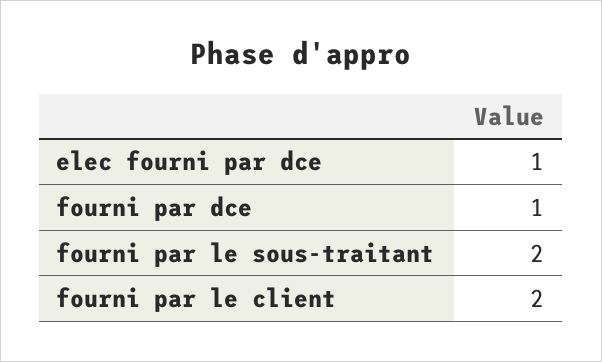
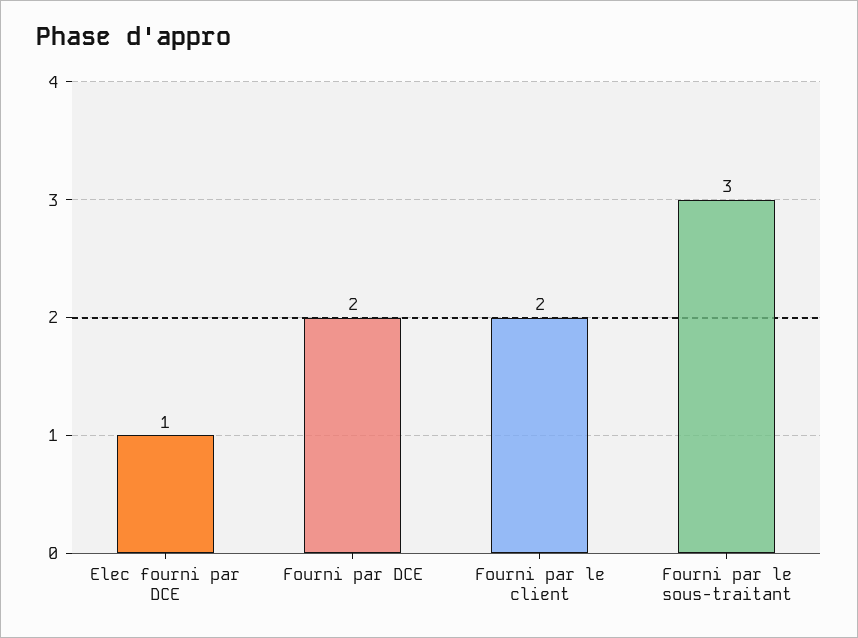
fourni par dce: 1 -> 2
fourni par le sous-traitant: 2 -> 3

